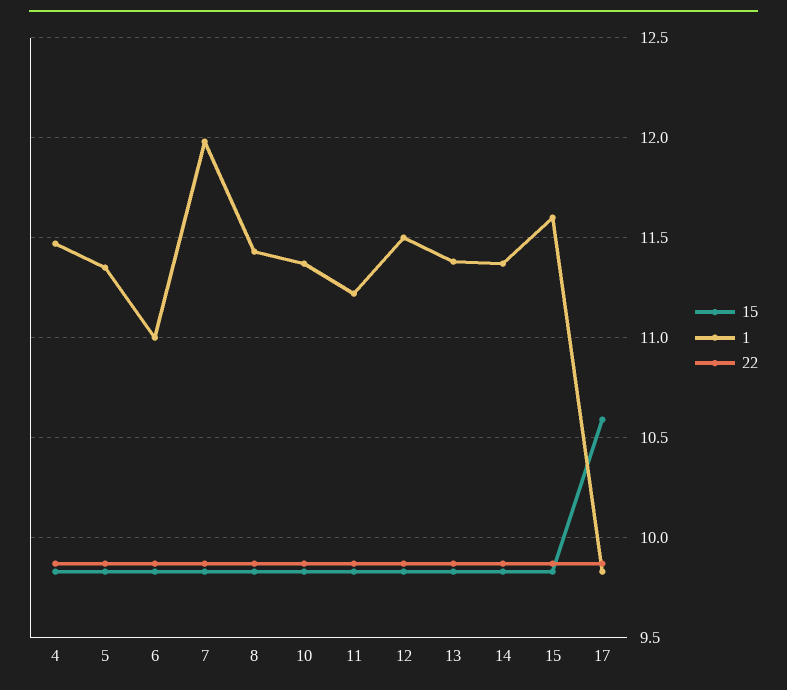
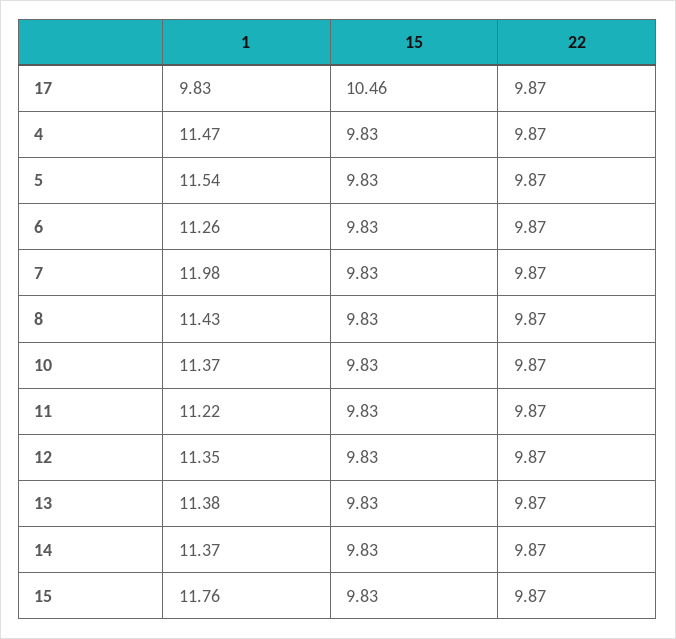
1, 5: 11.35 -> 11.54
1, 6: 11 -> 11.26
1, 12: 11.5 -> 11.35
1, 15: 11.6 -> 11.76
15, 17: 10.6 -> 10.46

